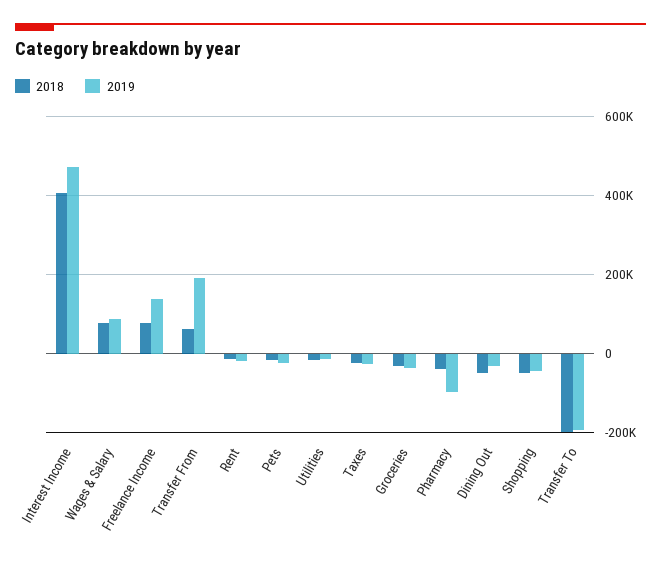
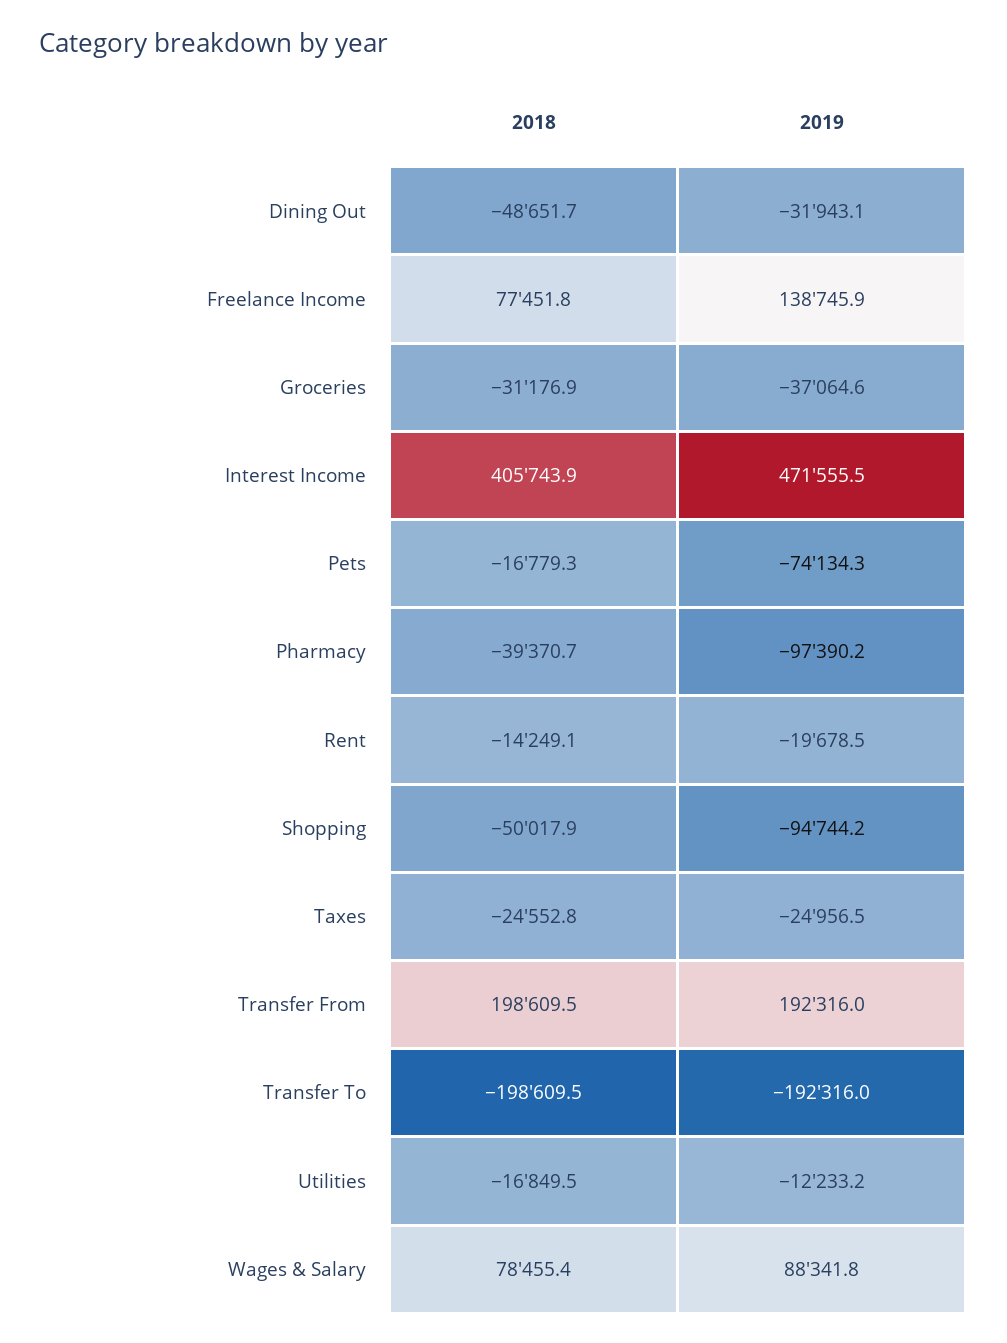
2018, Transfer From: 60000 -> 198609.5
2019, Pets: -20000 -> -74134.3
2019, Shopping: -40000 -> -94744.2

